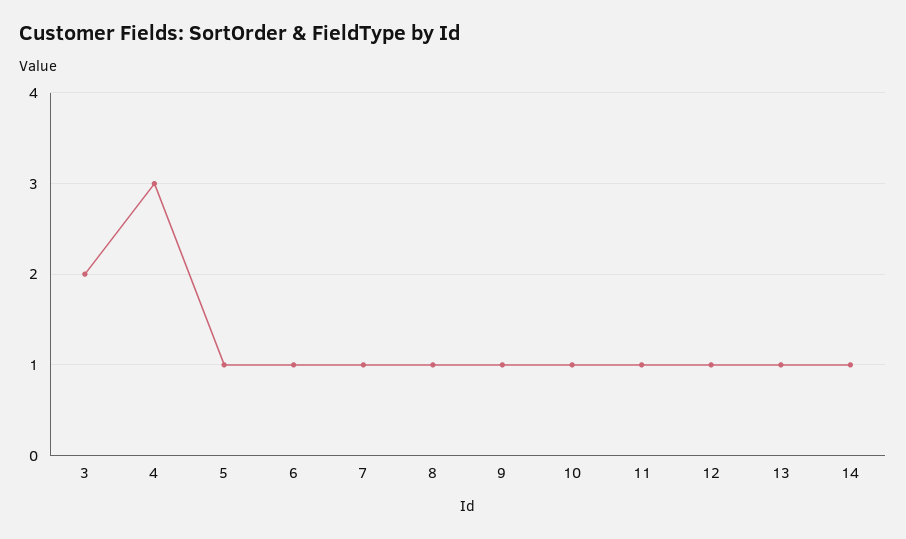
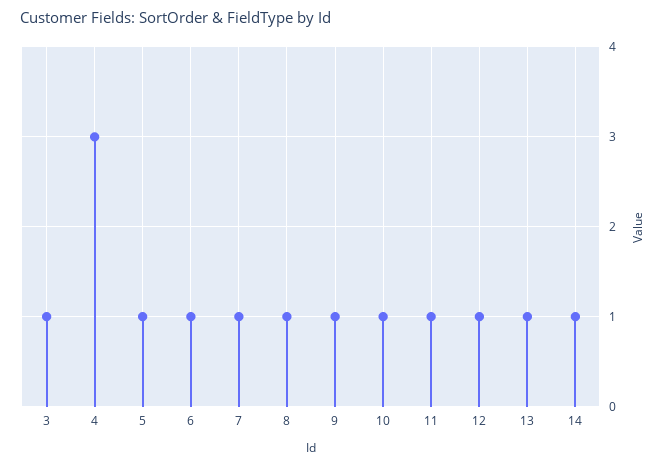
3: 2 -> 1

